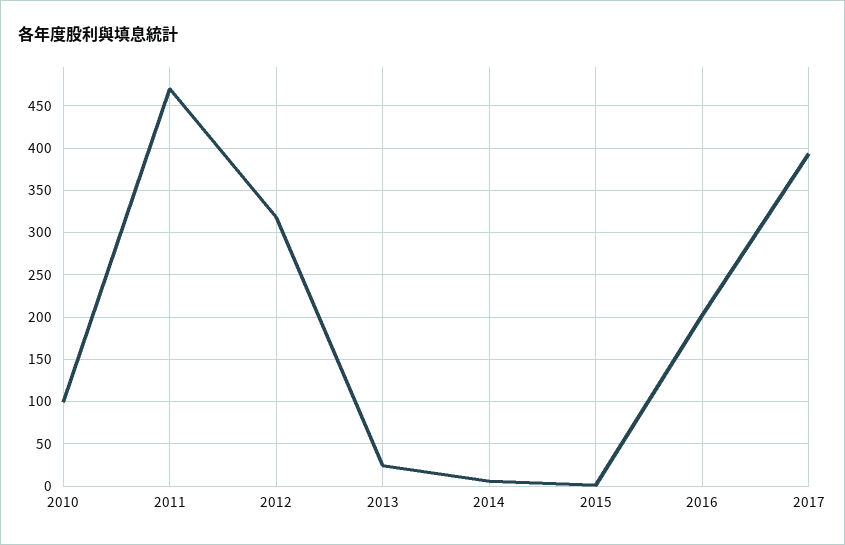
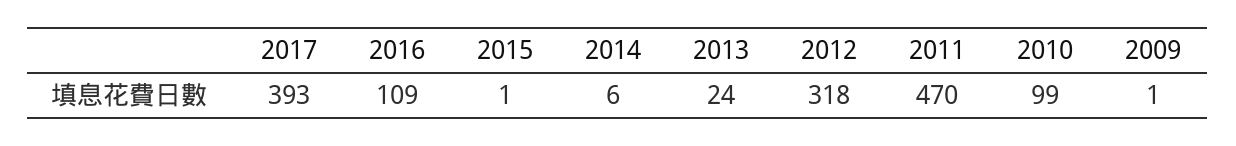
2016: 200 -> 109
2009: none -> 1

